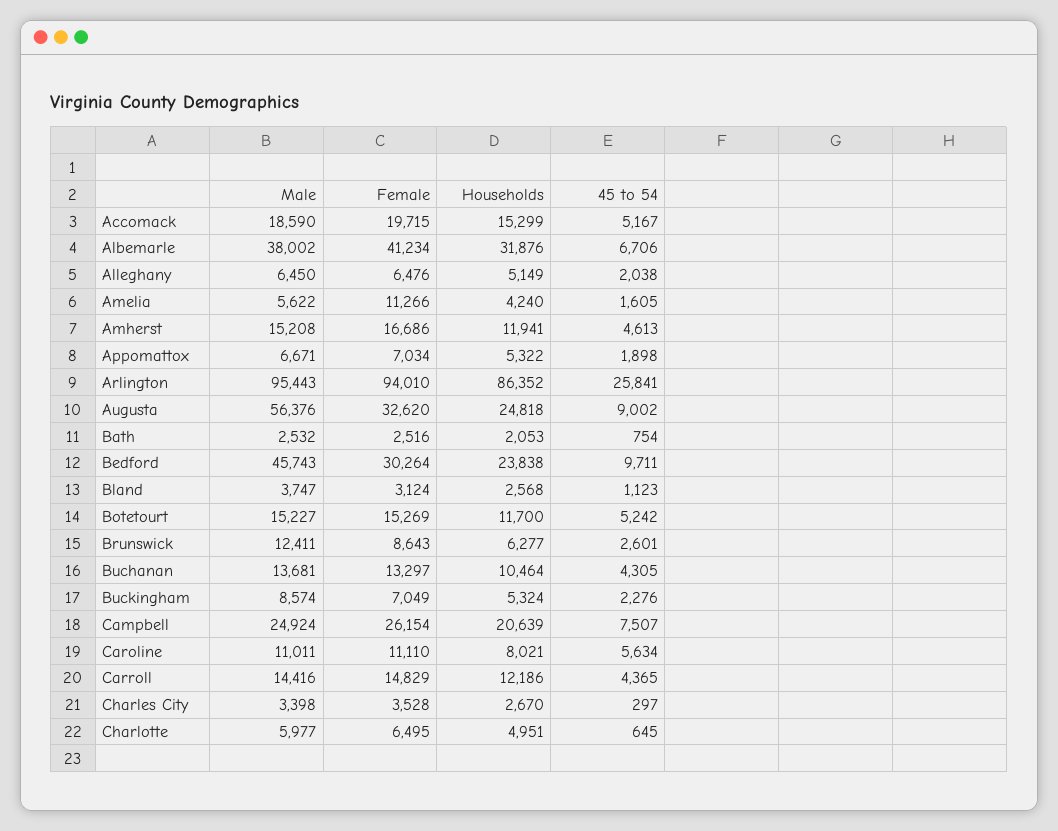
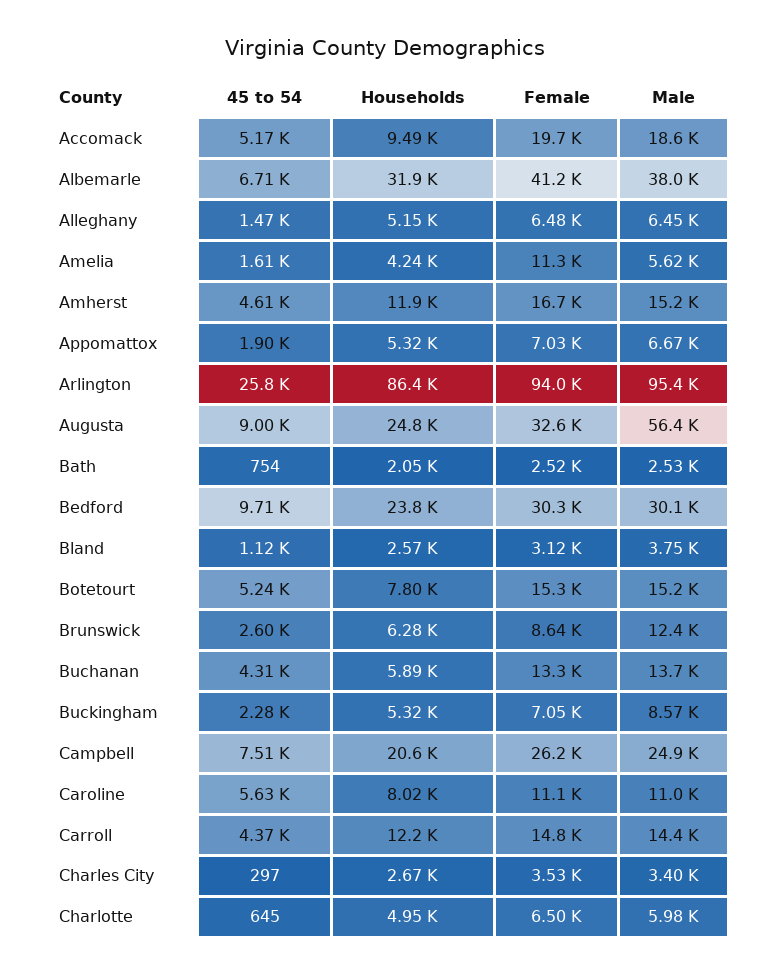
Households, Accomack: 15299 -> 9490
45 to 54, Alleghany: 2038 -> 1470
Male, Bedford: 45743 -> 30100
Households, Botetourt: 11700 -> 7800
Households, Buchanan: 10464 -> 5890

